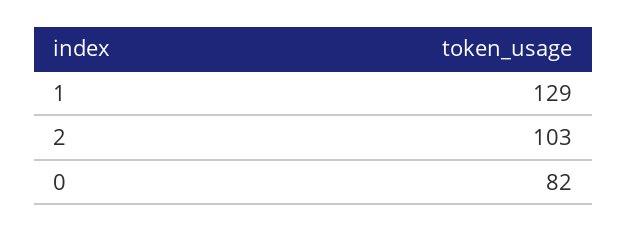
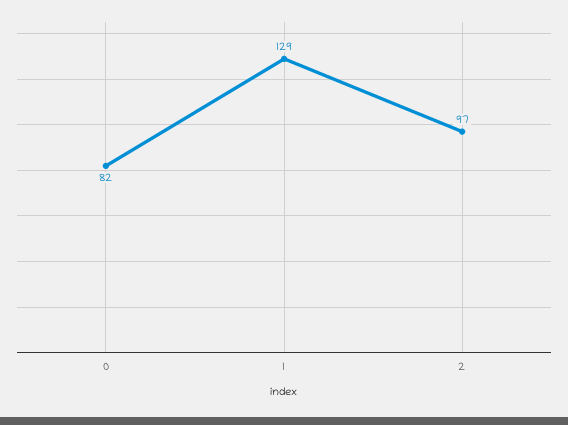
2: 103 -> 97

